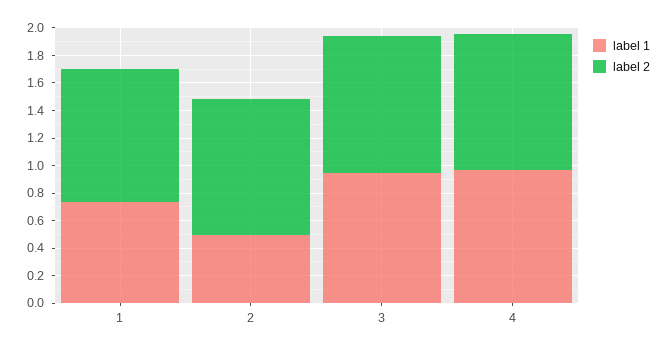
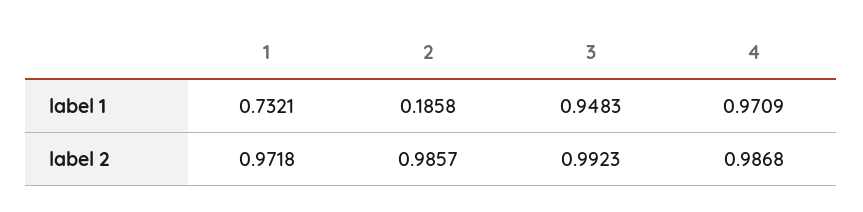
label 1, 2: 0.5 -> 0.1858

